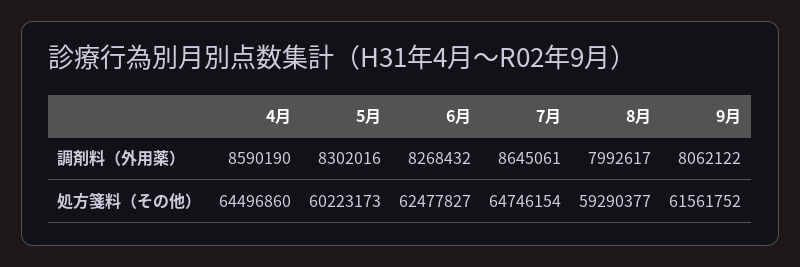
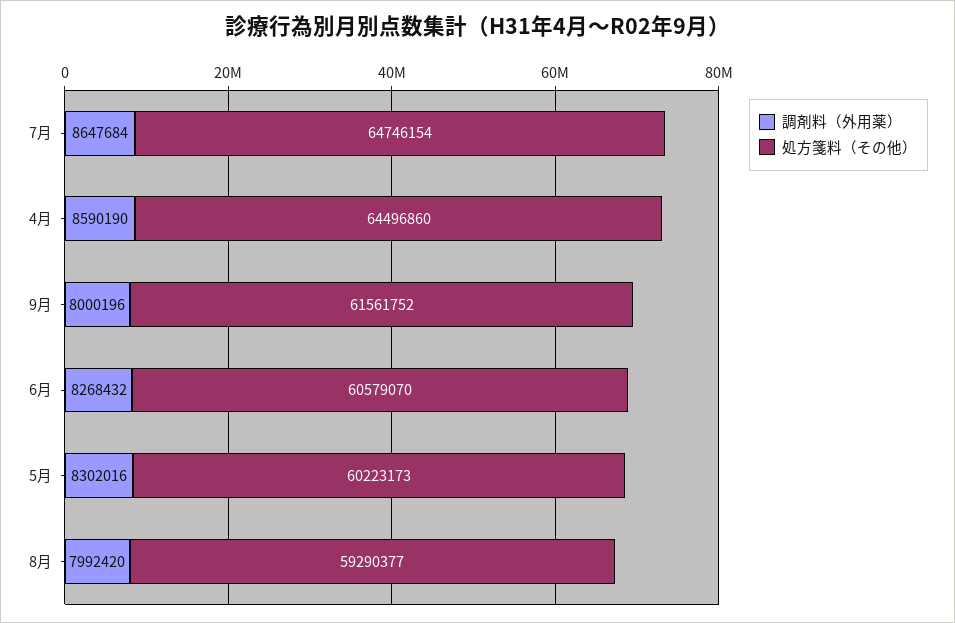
調剤料（外用薬）, 7月: 8645061 -> 8647684
調剤料（外用薬）, 8月: 7992617 -> 7992420
調剤料（外用薬）, 9月: 8062122 -> 8000196
処方箋料（その他）, 6月: 62477827 -> 60579070

